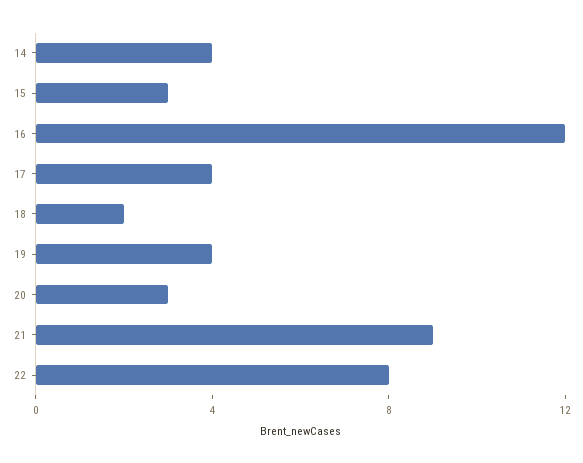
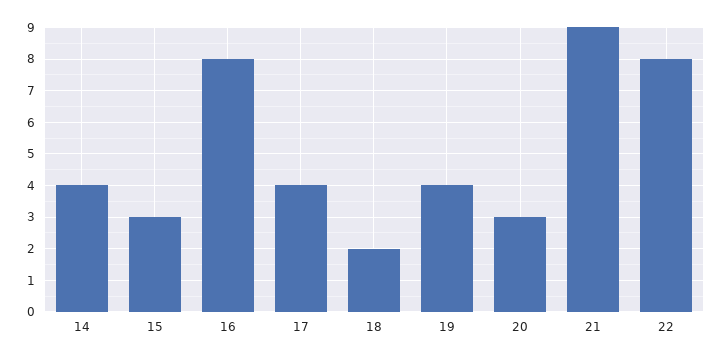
16: 12 -> 8

